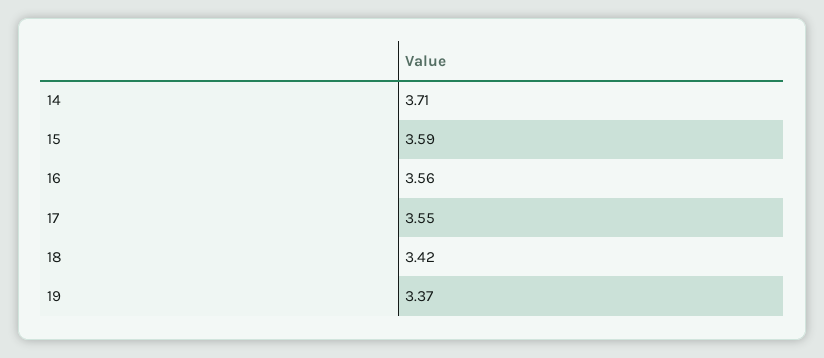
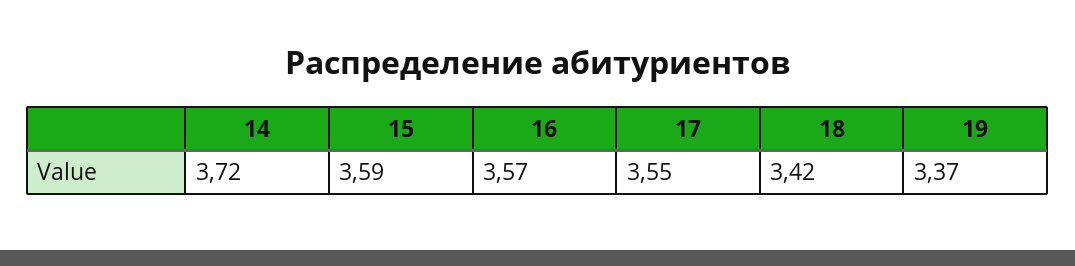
14: 3.71 -> 3.72
16: 3.56 -> 3.57

